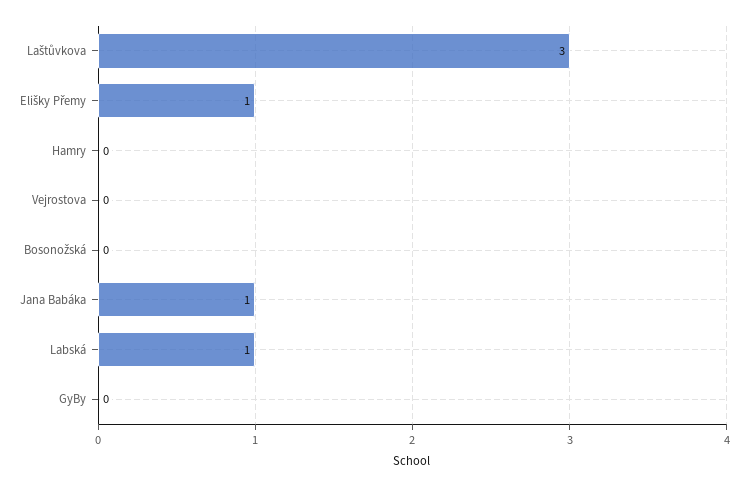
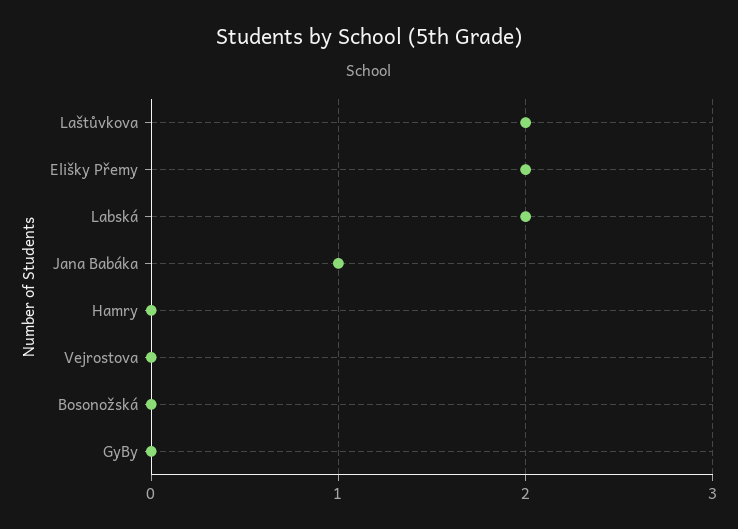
Laštůvkova: 3 -> 2
Elišky Přemy: 1 -> 2
Labská: 1 -> 2

